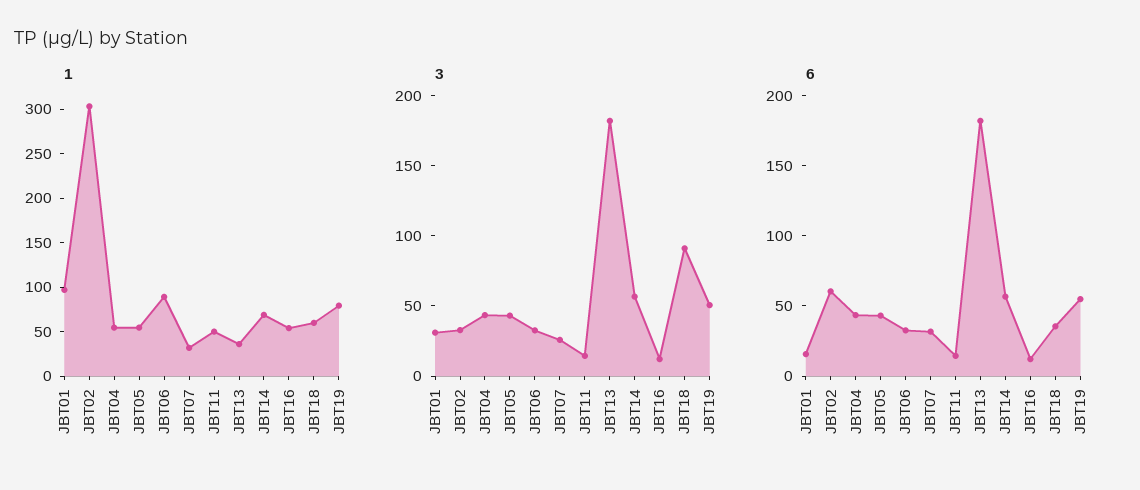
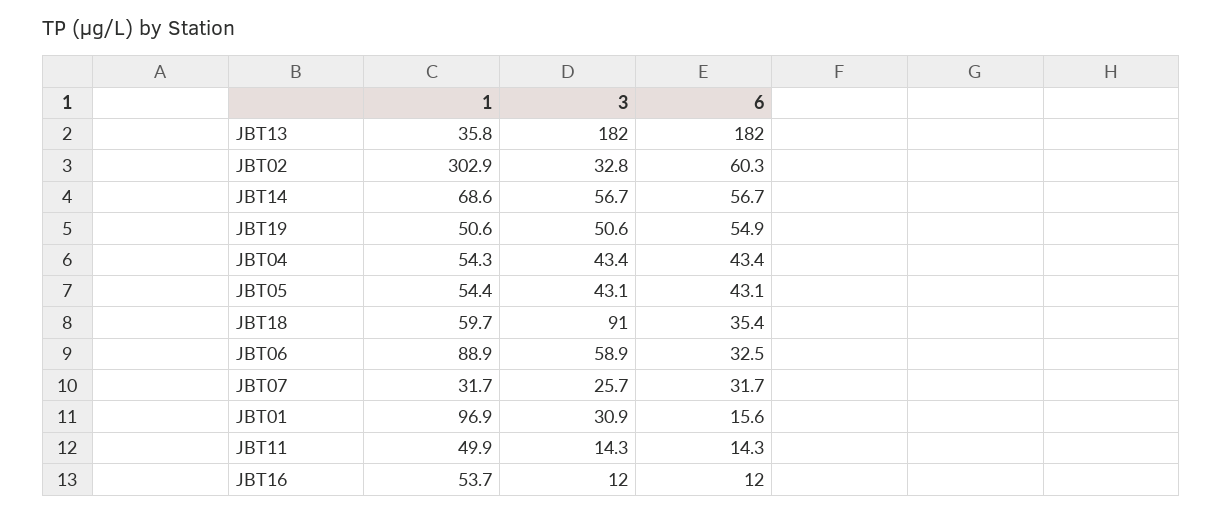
1, JBT19: 80 -> 50.6
3, JBT06: 30 -> 58.9

